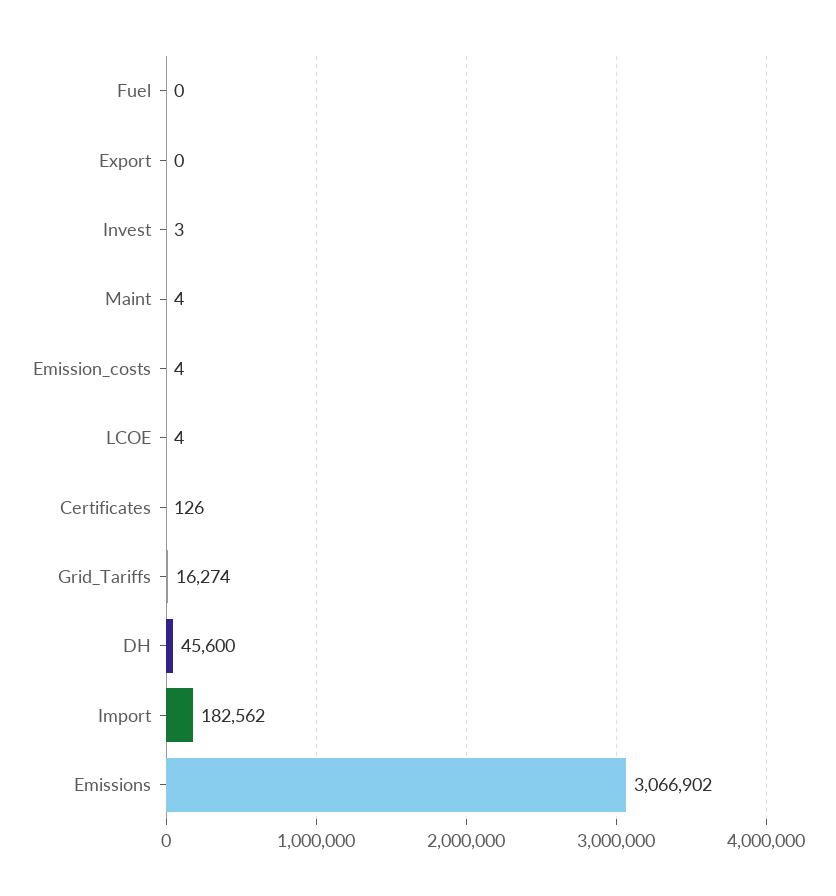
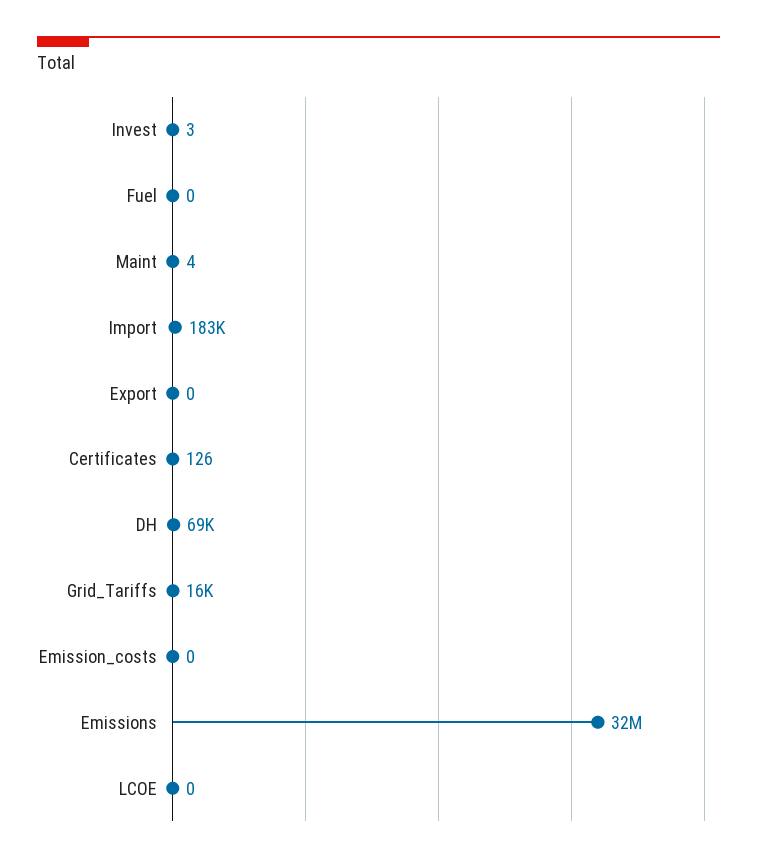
Emission_costs: 4 -> 0
LCOE: 4 -> 0
DH: 45600 -> 69000
Emissions: 3066902 -> 32000000

